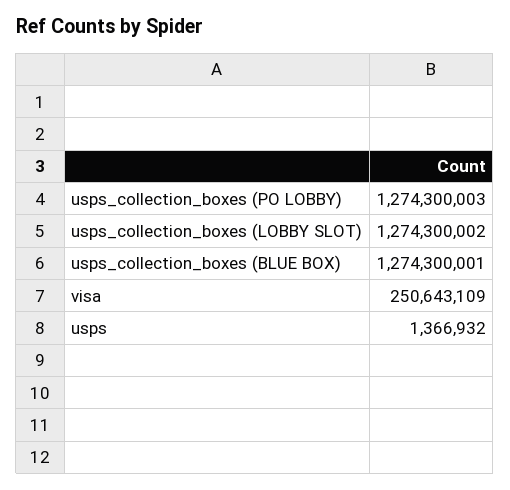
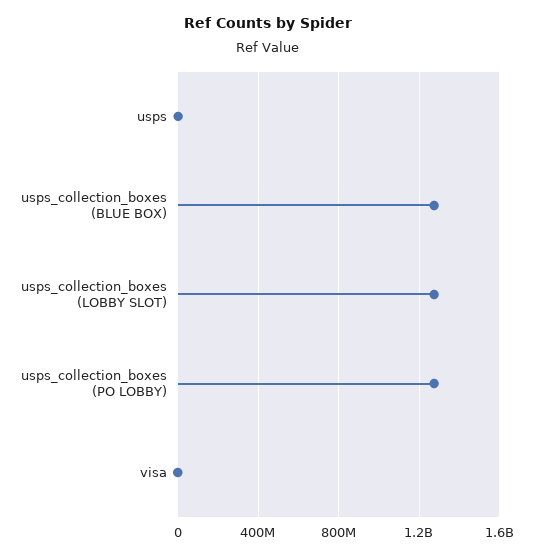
visa: 250643109 -> 0

